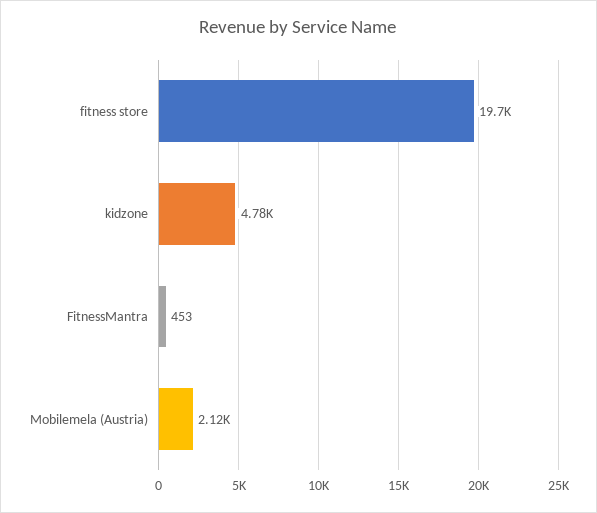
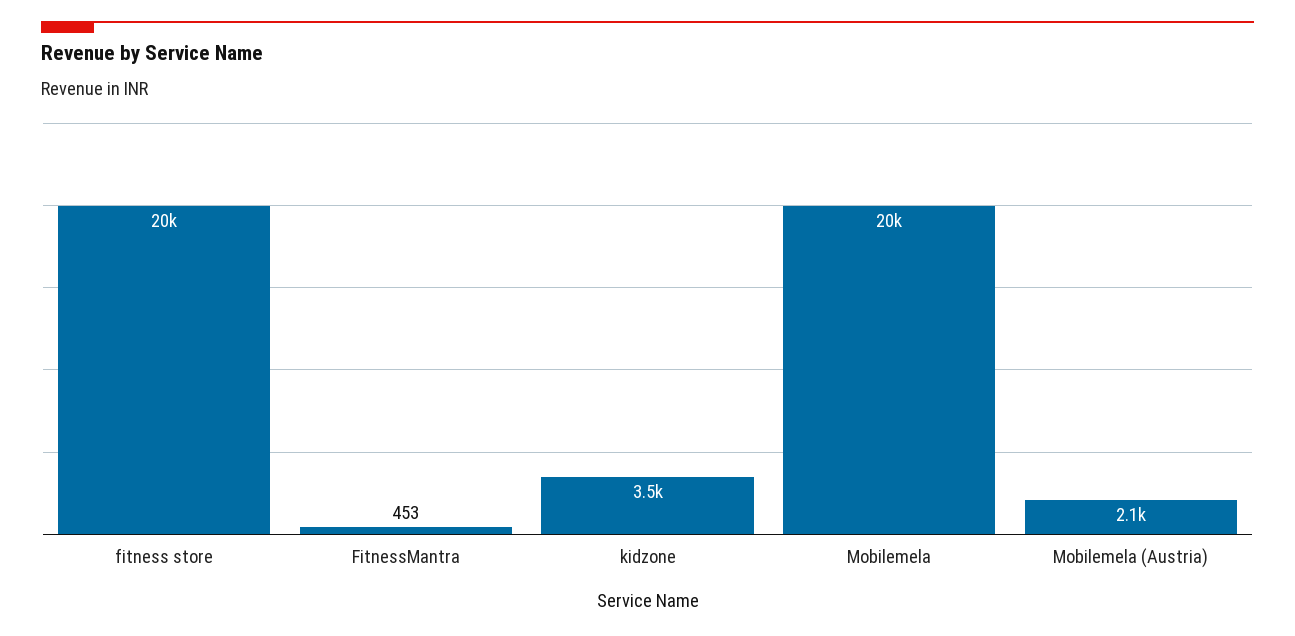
kidzone: 4780 -> 3500
Mobilemela: none -> 20000

